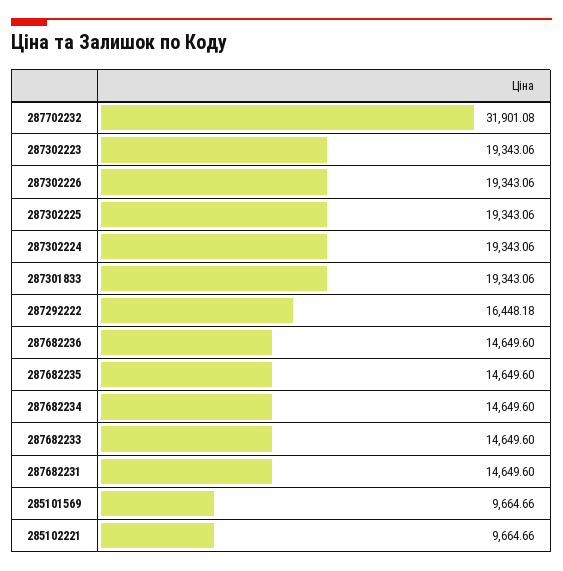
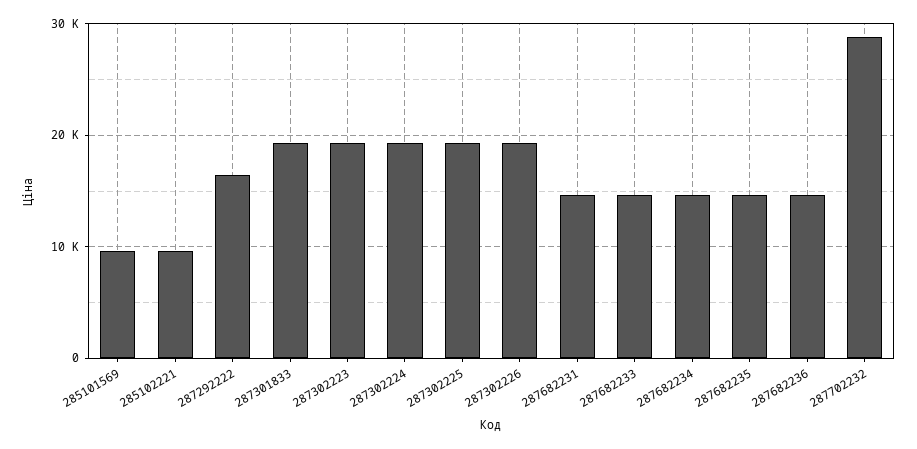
287702232: 31901.08 -> 29000

